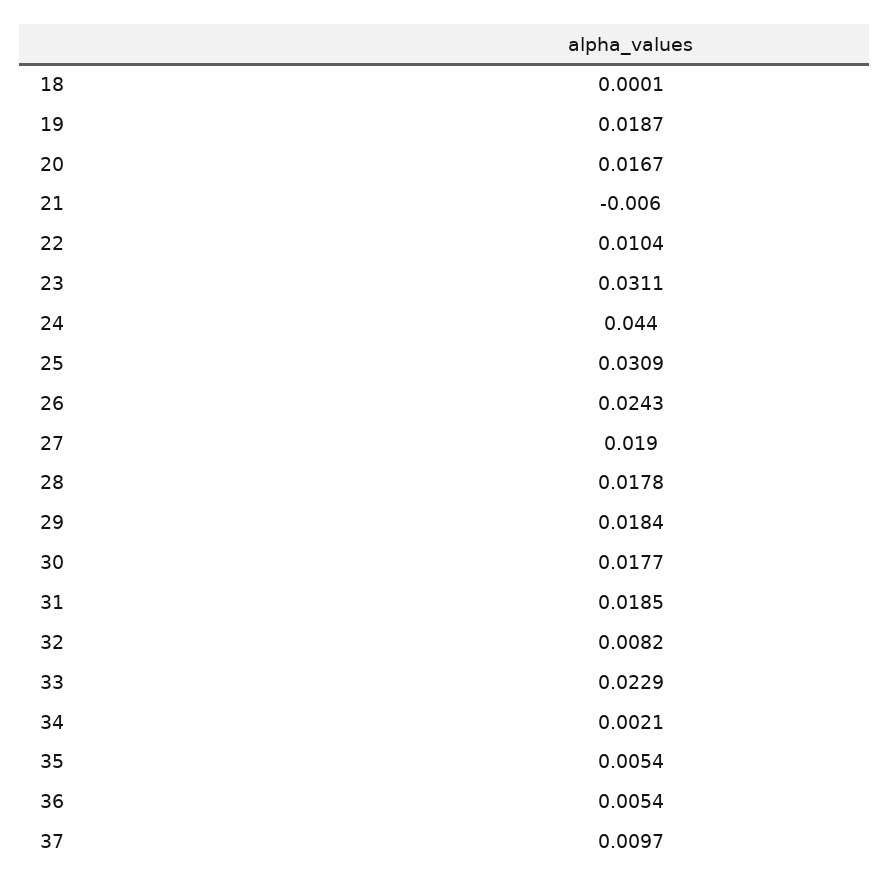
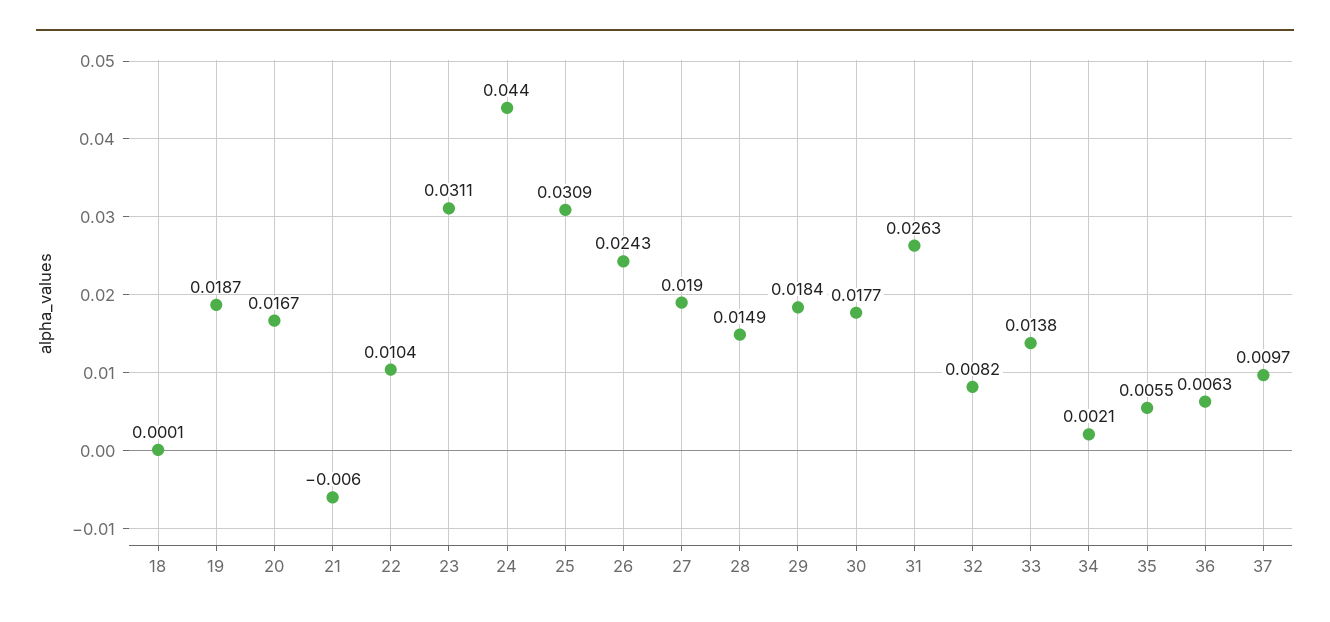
28: 0.0178 -> 0.0149
31: 0.0185 -> 0.0263
33: 0.0229 -> 0.0138
35: 0.0054 -> 0.0055
36: 0.0054 -> 0.0063

